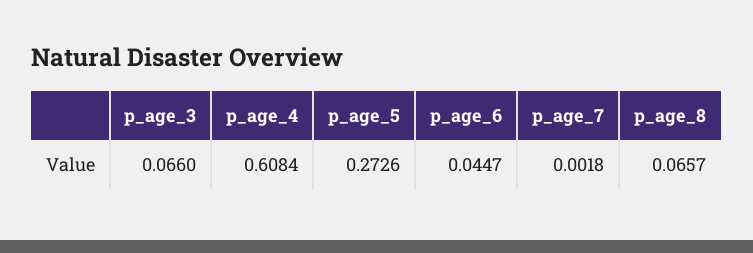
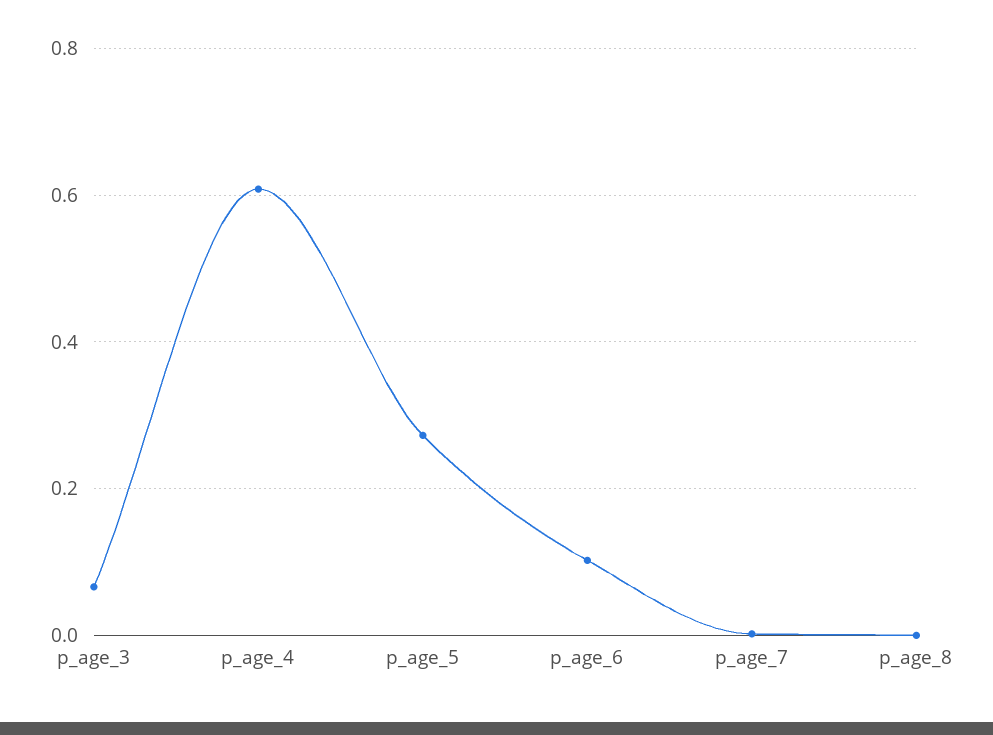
p_age_6: 0.0447 -> 0.1
p_age_8: 0.0657 -> 0

